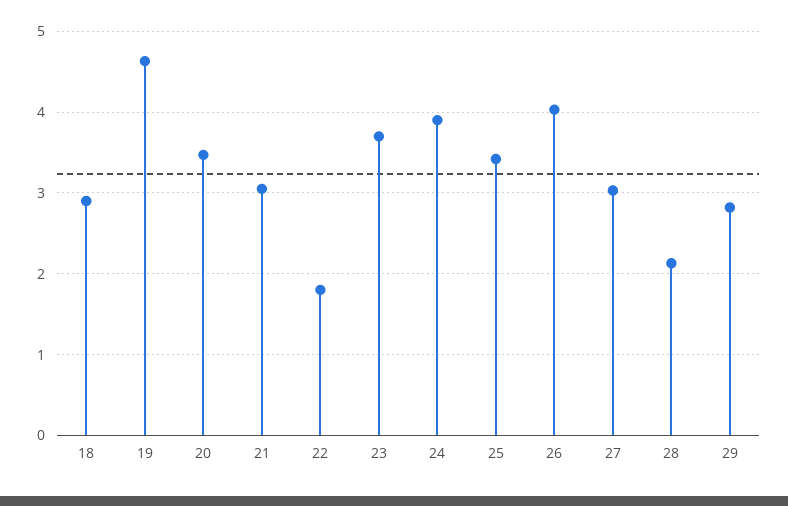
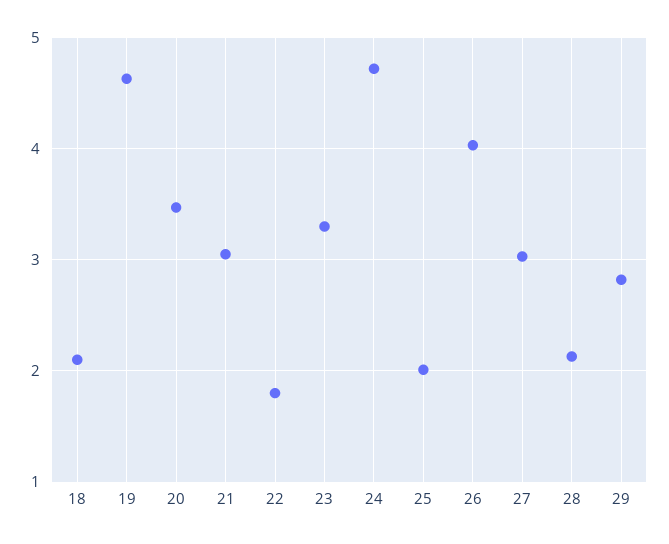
18: 2.9 -> 2.1
23: 3.7 -> 3.3
24: 3.9 -> 4.7
25: 3.4 -> 2

